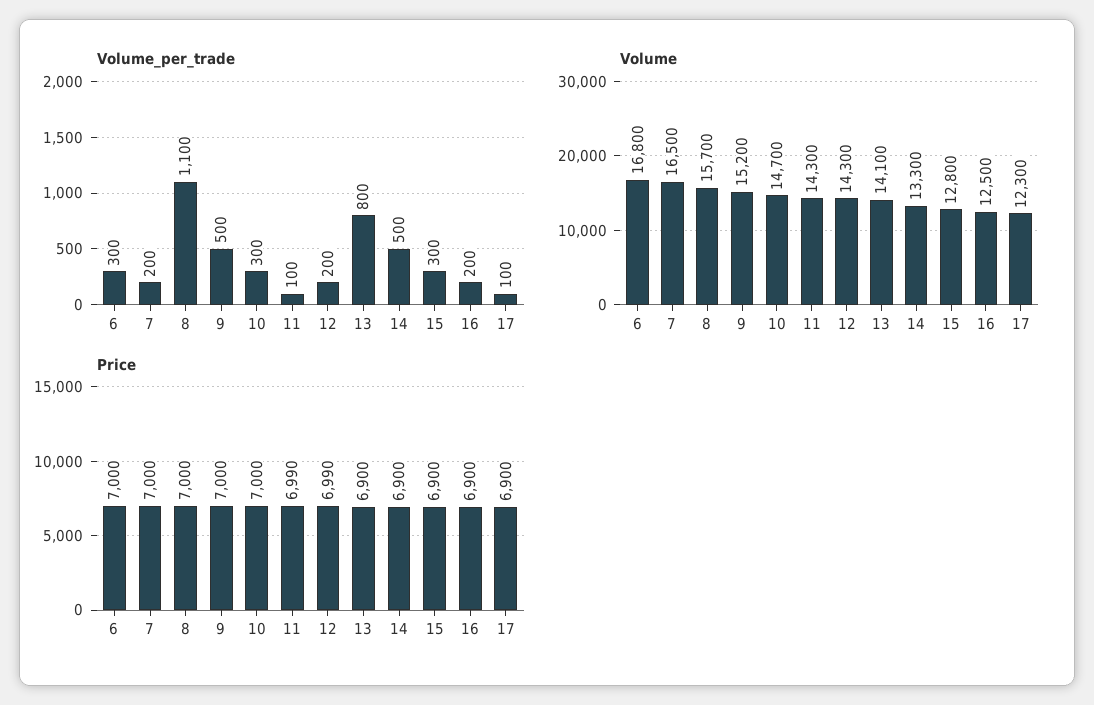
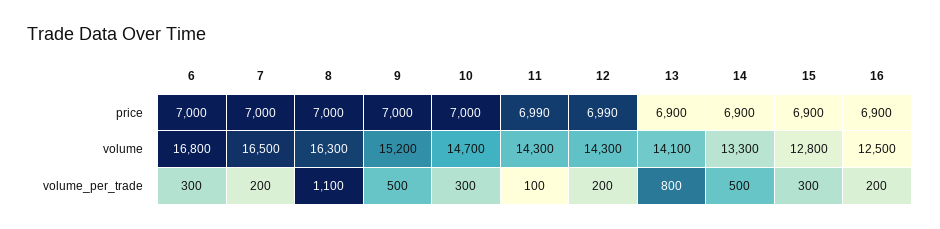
Volume_per_trade, 17: 100 -> none
Volume, 8: 15700 -> 16300
Volume, 17: 12300 -> none
Price, 17: 6900 -> none

